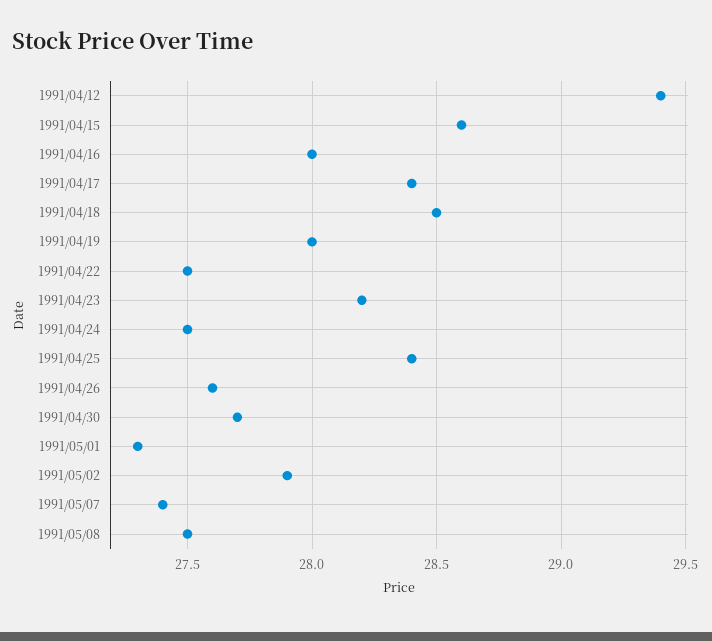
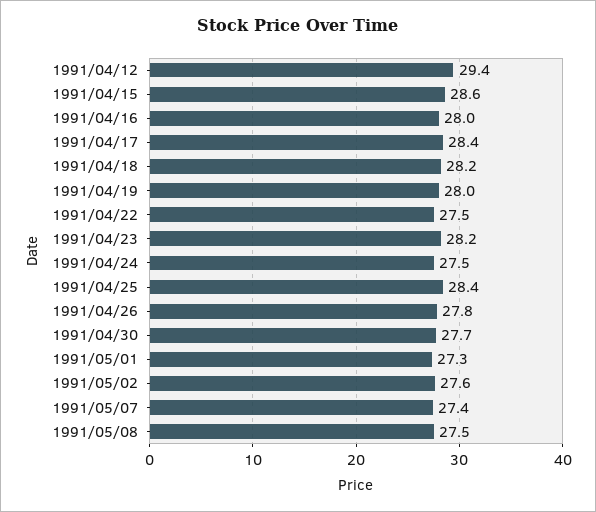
1991/04/18: 28.5 -> 28.2
1991/04/26: 27.6 -> 27.8
1991/05/02: 27.9 -> 27.6

